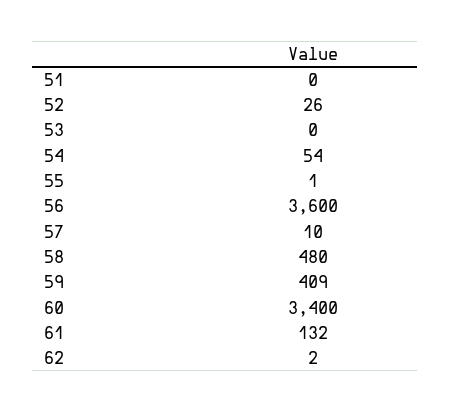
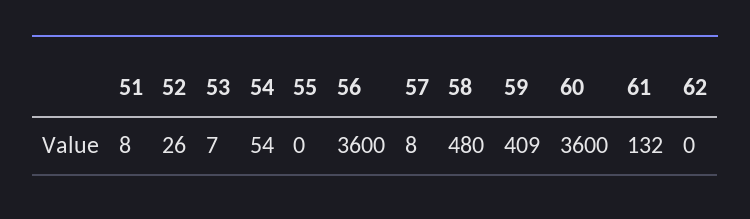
51: 0 -> 8
53: 0 -> 7
55: 1 -> 0
57: 10 -> 8
60: 3400 -> 3600
62: 2 -> 0

